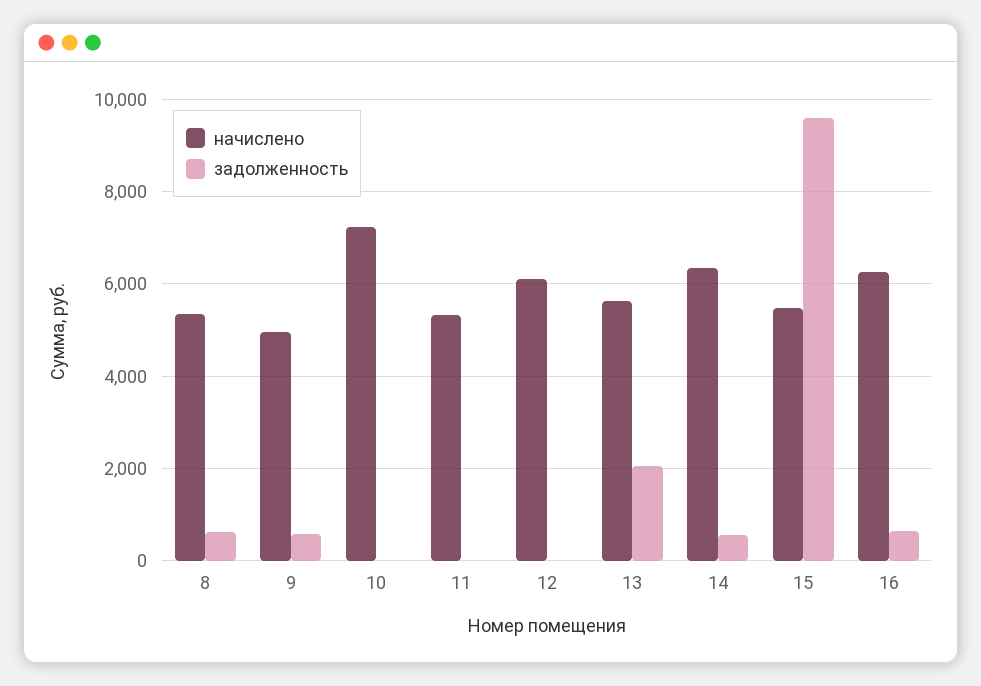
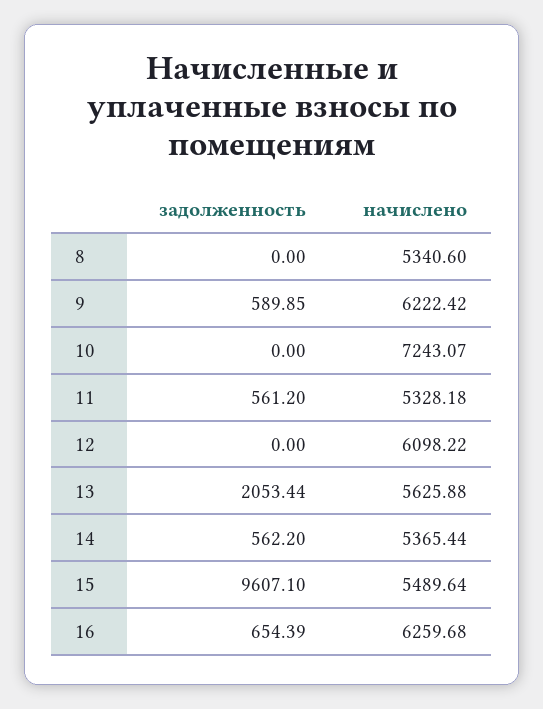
задолженность, 8: 600 -> 0
начислено, 9: 5000 -> 6222.42
задолженность, 11: 0 -> 561.2
начислено, 14: 6400 -> 5365.44

